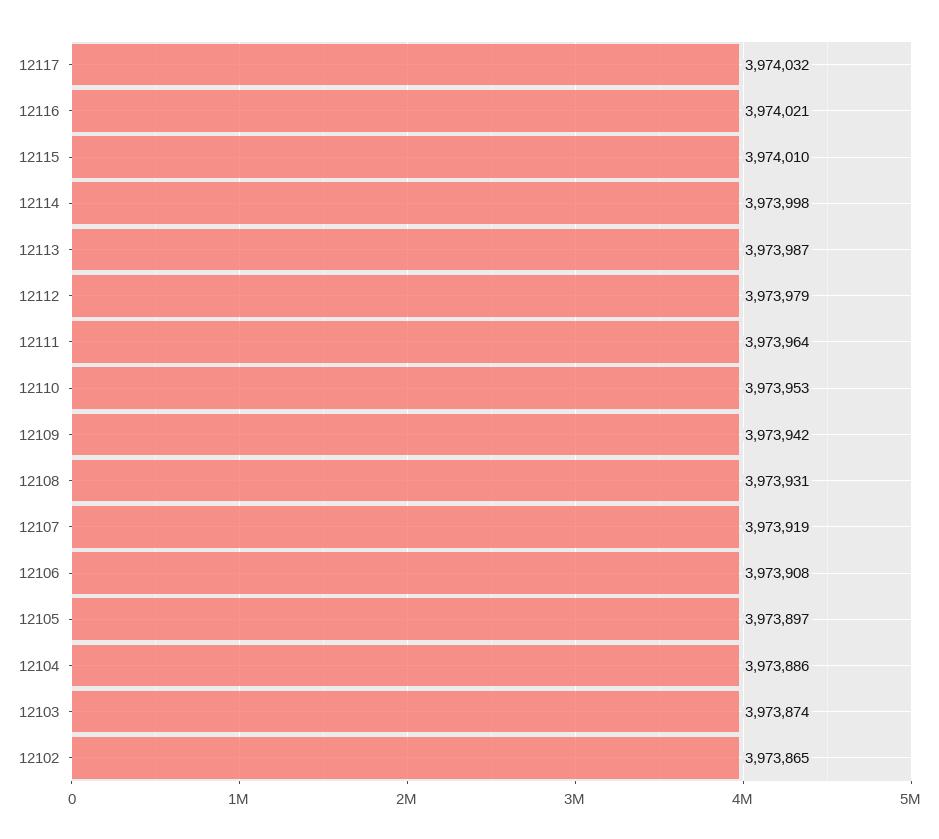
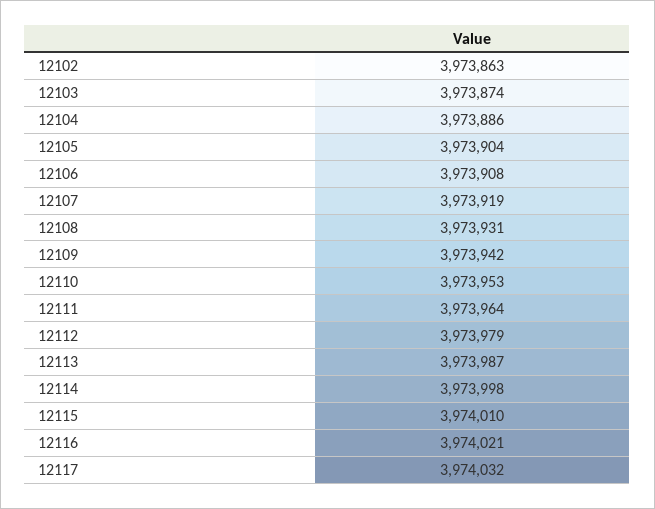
12105: 3973897 -> 3973904
12102: 3973865 -> 3973863

